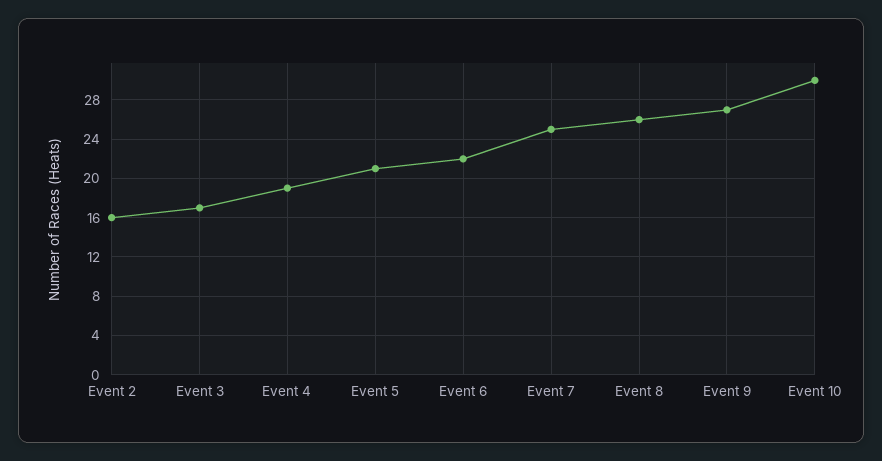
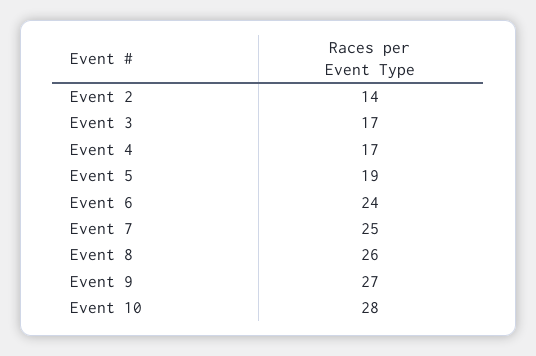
Event 2: 16 -> 14
Event 4: 19 -> 17
Event 5: 21 -> 19
Event 6: 22 -> 24
Event 10: 30 -> 28

